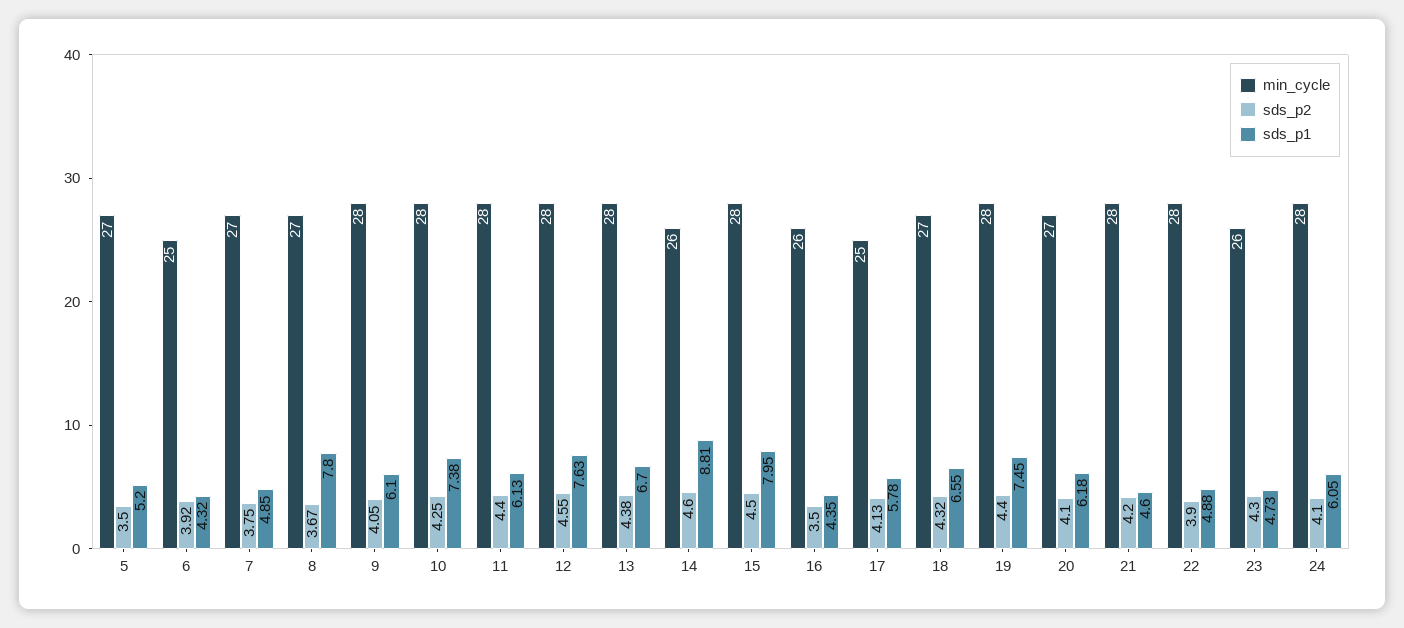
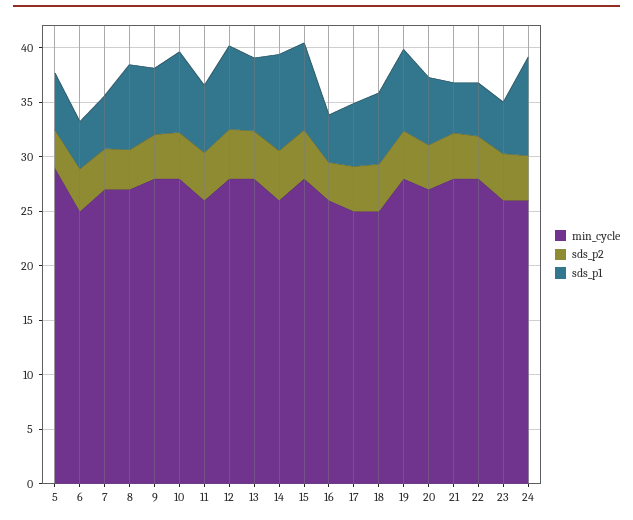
min_cycle, 5: 27 -> 29
min_cycle, 11: 28 -> 26
min_cycle, 18: 27 -> 25
min_cycle, 24: 28 -> 26
sds_p1, 24: 6.05 -> 9

